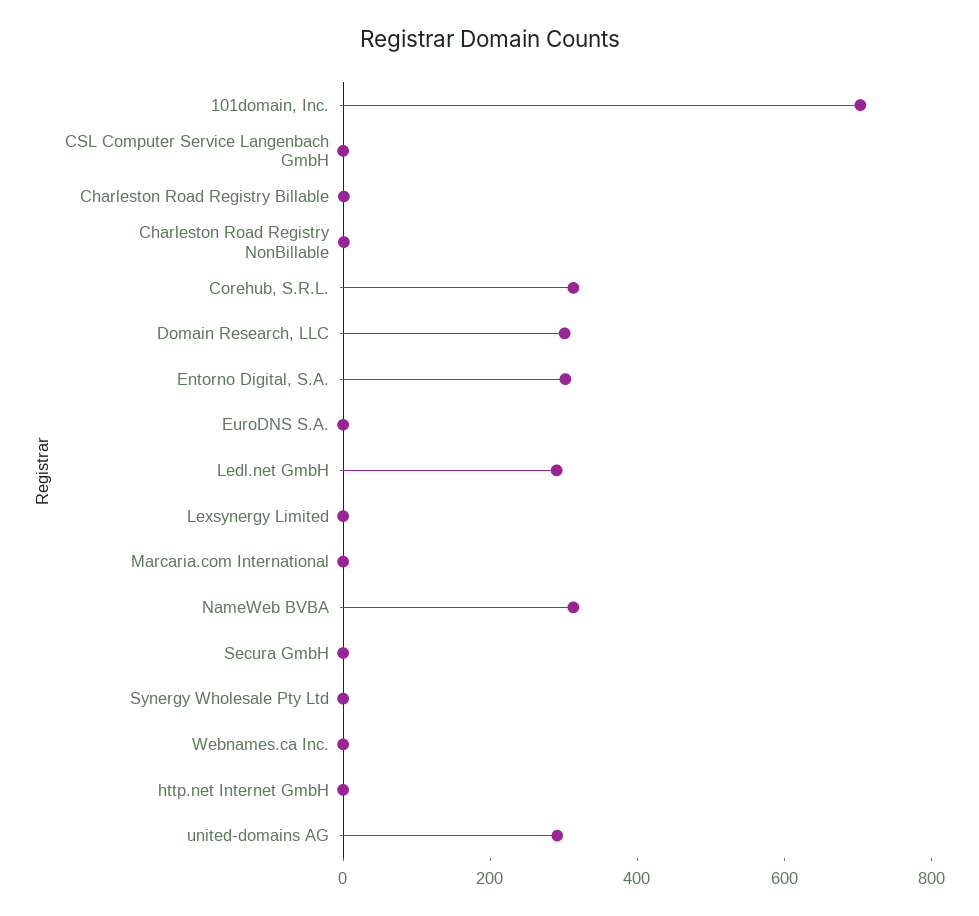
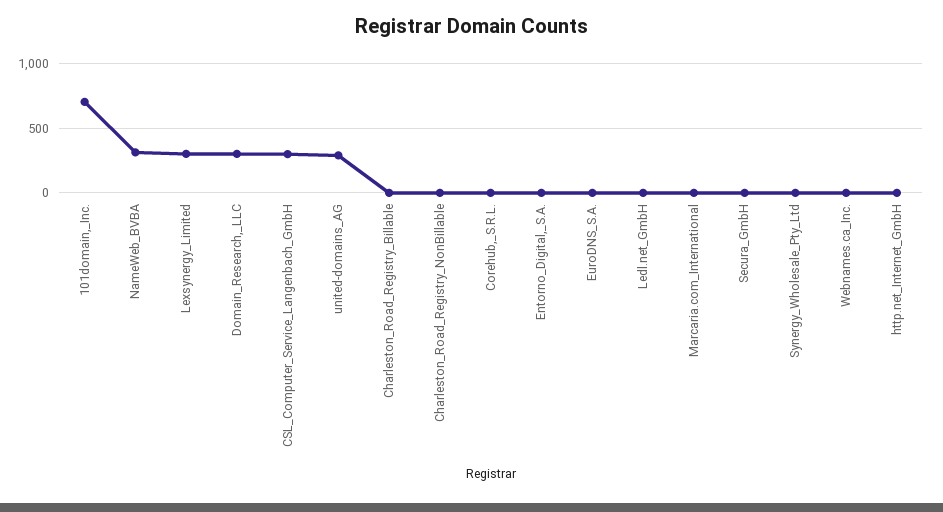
CSL Computer Service Langenbach GmbH: 0 -> 300
Corehub, S.R.L.: 300 -> 0
Entorno Digital, S.A.: 300 -> 0
Ledl.net GmbH: 300 -> 0
Lexsynergy Limited: 0 -> 300

